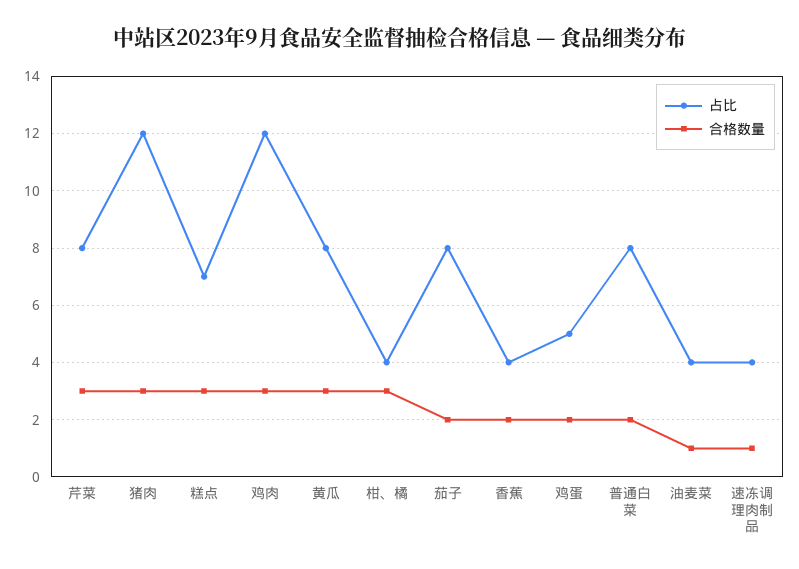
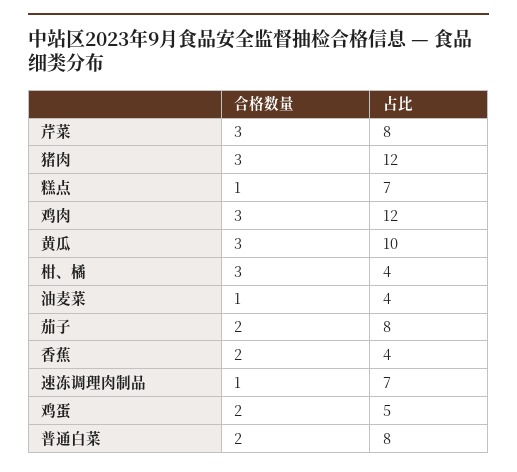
合格数量, 糕点: 3 -> 1
占比, 黄瓜: 8 -> 10
占比, 速冻调理肉制品: 4 -> 7

